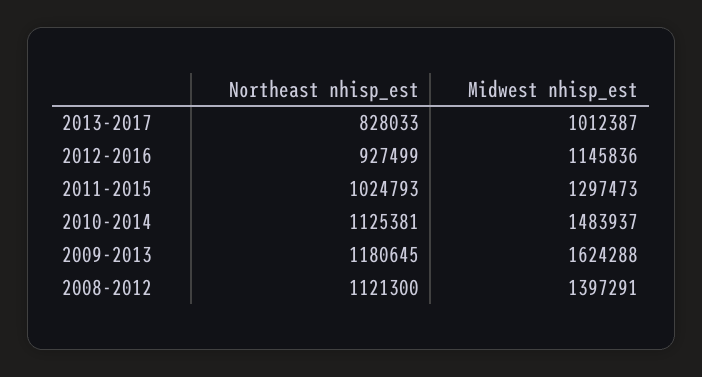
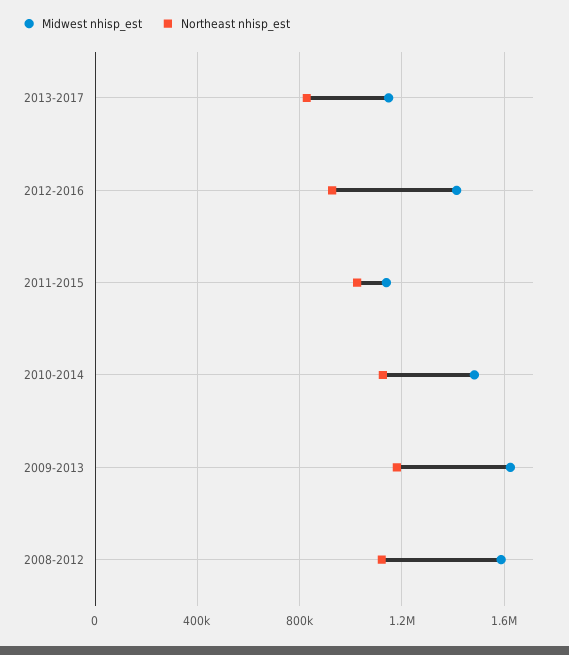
Midwest nhisp_est, 2013-2017: 1012387 -> 1150000
Midwest nhisp_est, 2012-2016: 1145836 -> 1400000
Midwest nhisp_est, 2011-2015: 1297473 -> 1150000
Midwest nhisp_est, 2008-2012: 1397291 -> 1600000

